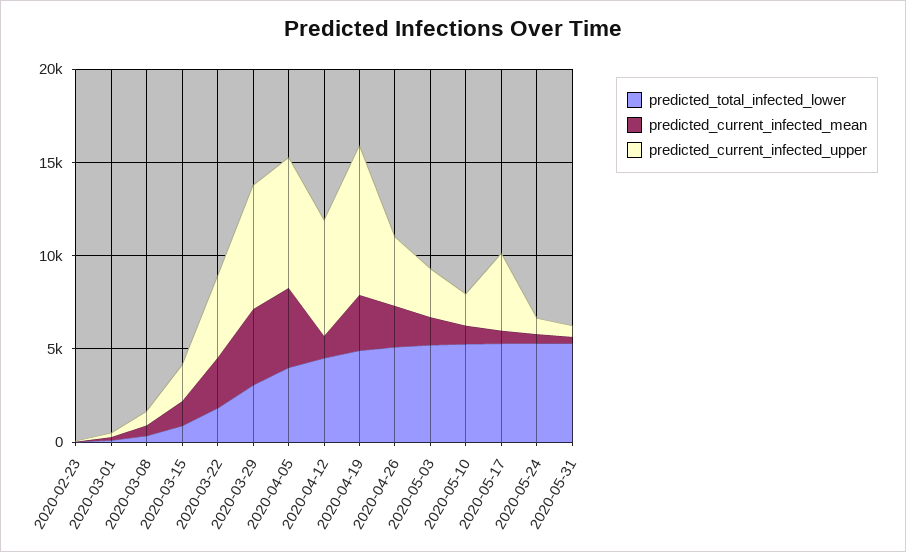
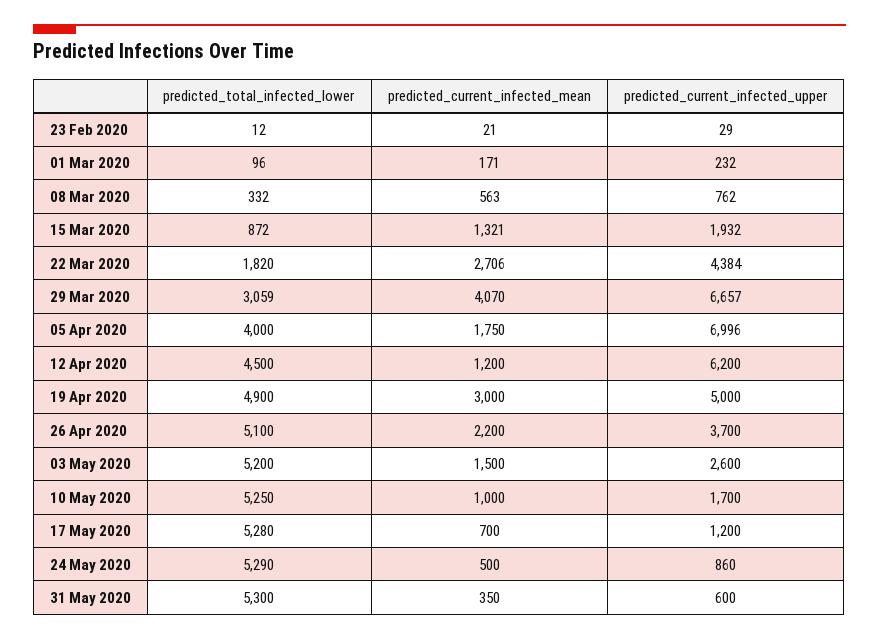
predicted_current_infected_mean, 2020-04-05: 4000 -> 1750
predicted_current_infected_upper, 2020-04-19: 8000 -> 5000
predicted_current_infected_upper, 2020-05-17: 4000 -> 1200

